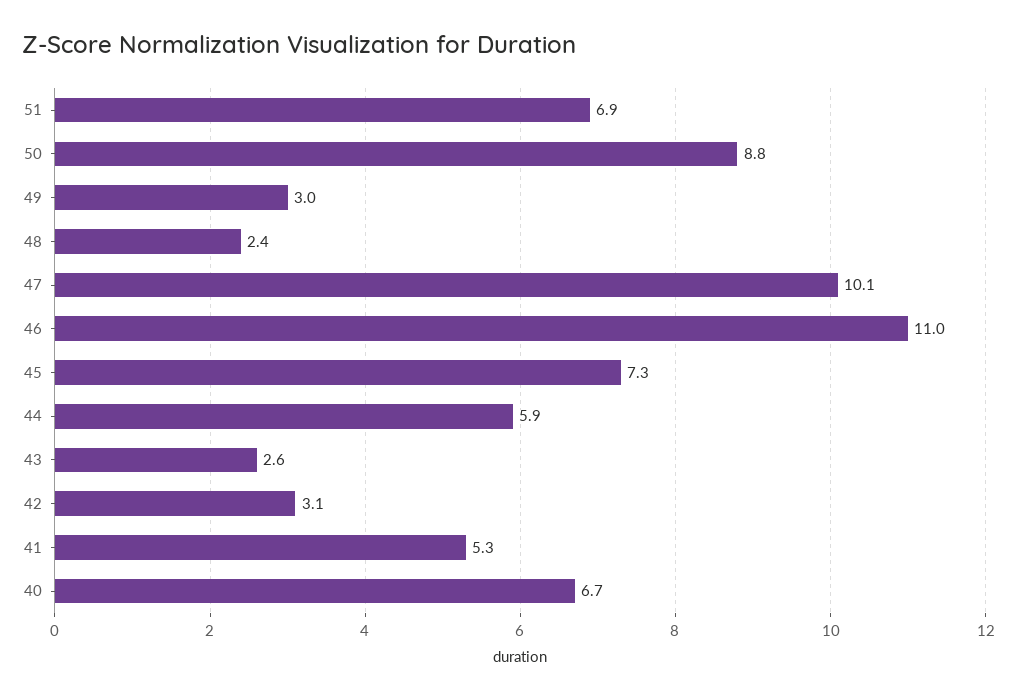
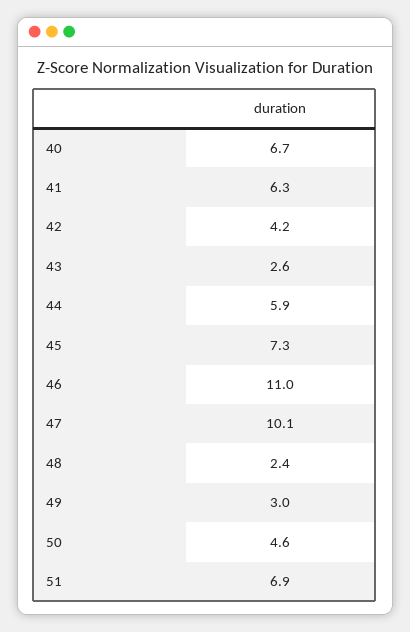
50: 8.8 -> 4.6
42: 3.1 -> 4.2
41: 5.3 -> 6.3

